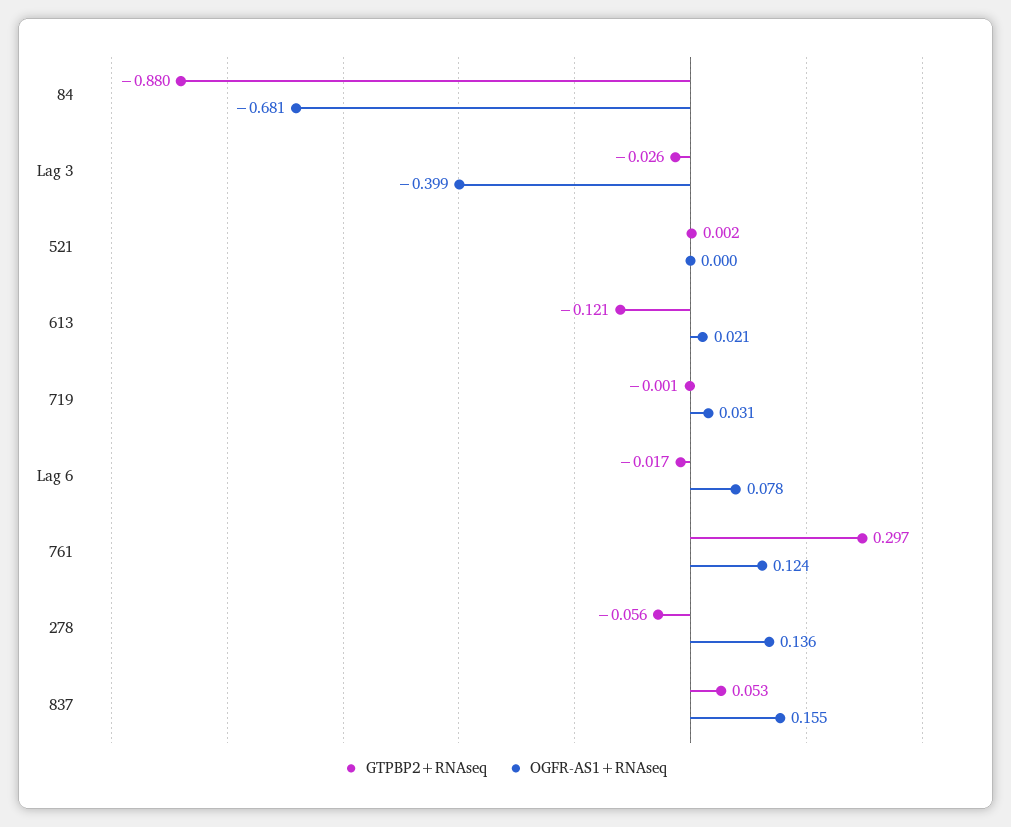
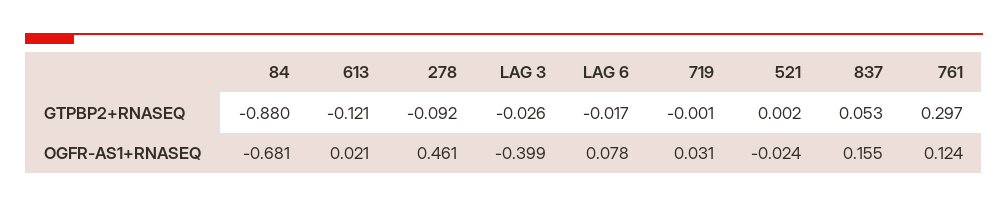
OGFR-AS1+RNAseq, 521: 0 -> -0.024
GTPBP2+RNAseq, 278: -0.056 -> -0.092
OGFR-AS1+RNAseq, 278: 0.136 -> 0.461

